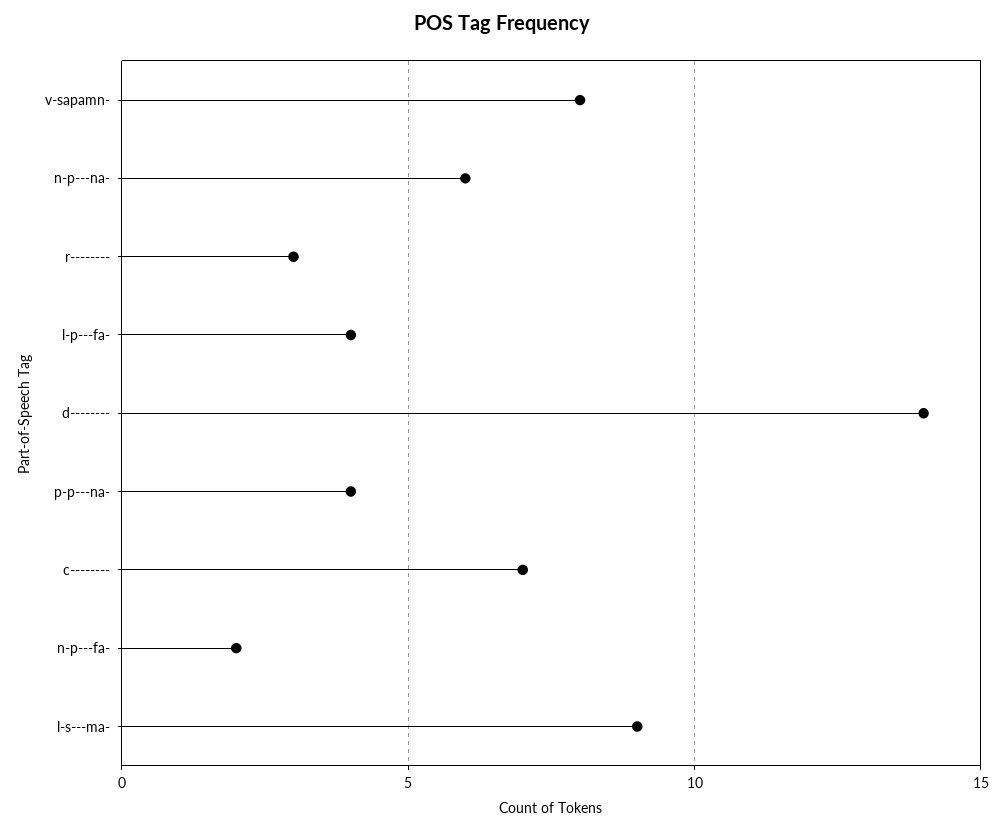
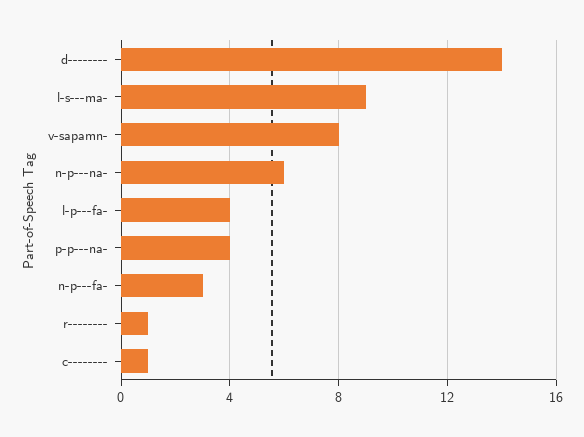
r--------: 3 -> 1
c--------: 7 -> 1
n-p---fa-: 2 -> 3

